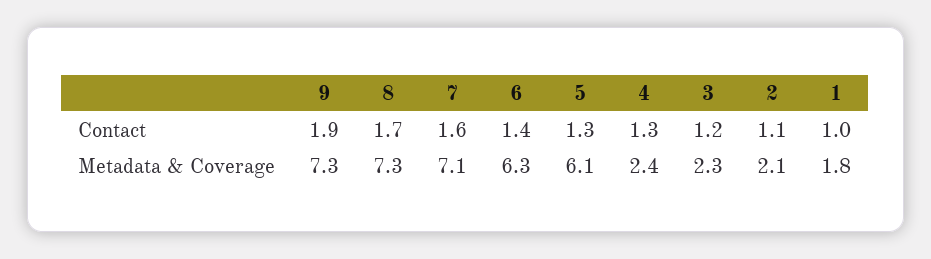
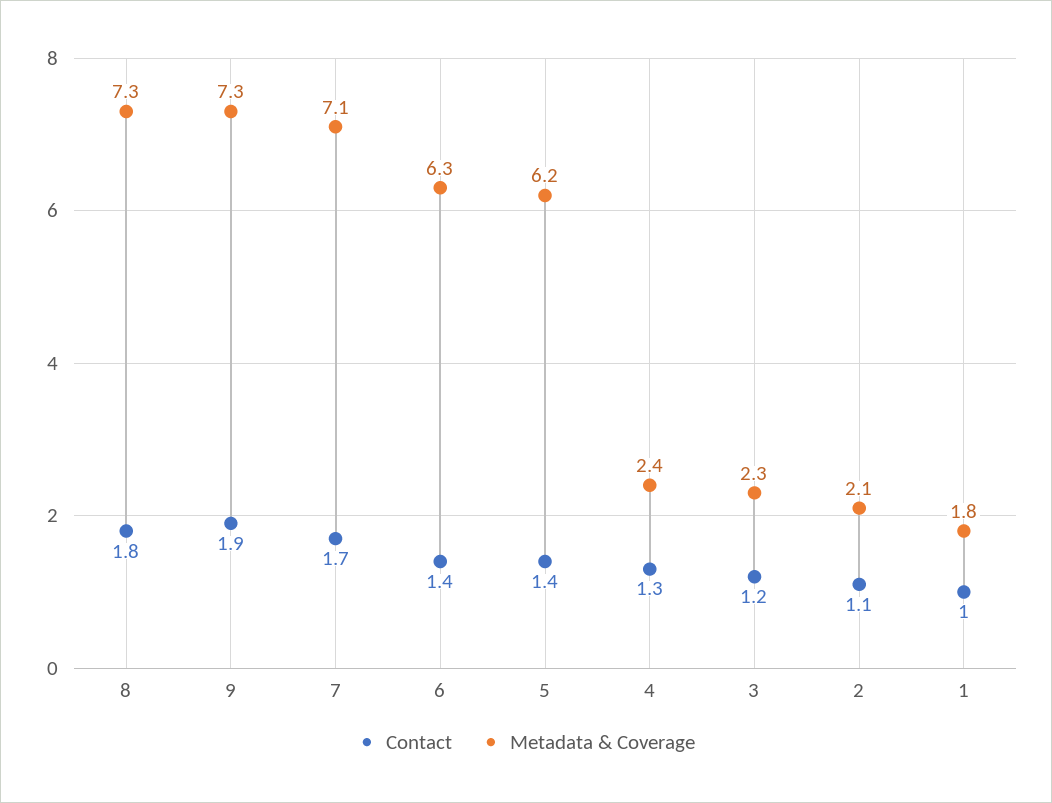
Contact, 8: 1.7 -> 1.8
Contact, 7: 1.6 -> 1.7
Contact, 5: 1.3 -> 1.4
Metadata & Coverage, 5: 6.1 -> 6.2

